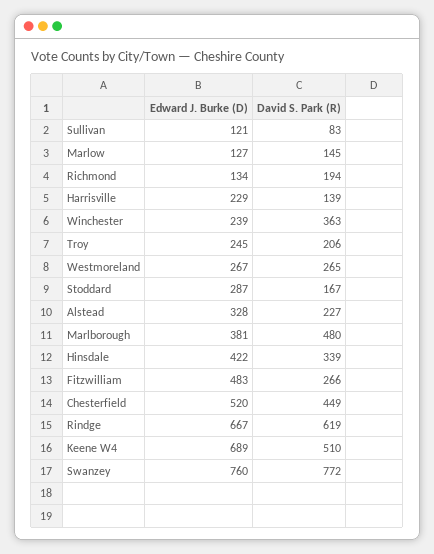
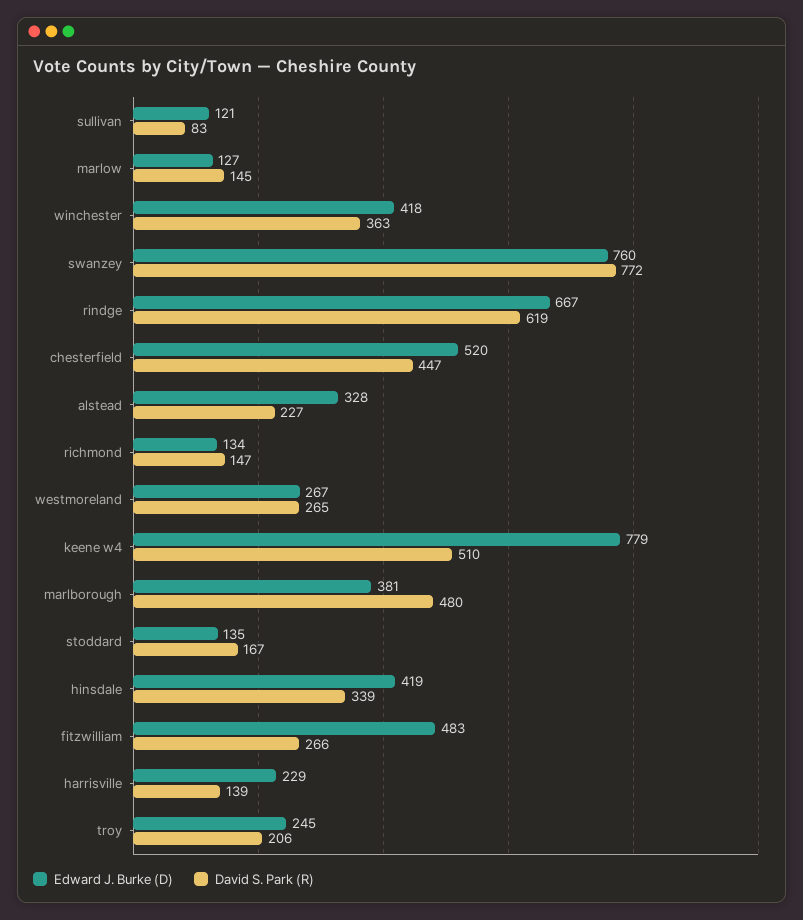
David S. Park (R), Richmond: 194 -> 147
Edward J. Burke (D), Winchester: 239 -> 418
Edward J. Burke (D), Stoddard: 287 -> 135
Edward J. Burke (D), Hinsdale: 422 -> 419
David S. Park (R), Chesterfield: 449 -> 447
Edward J. Burke (D), Keene W4: 689 -> 779

